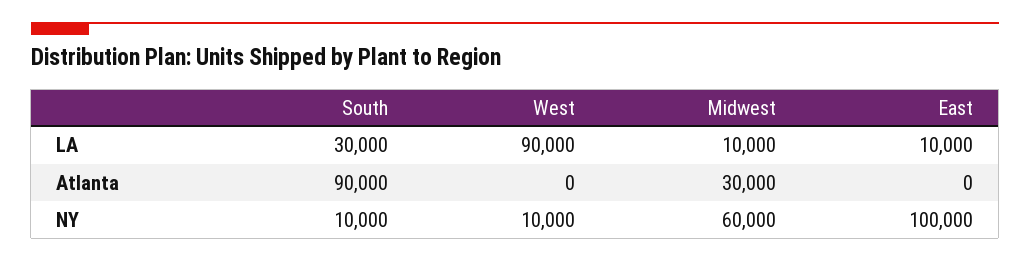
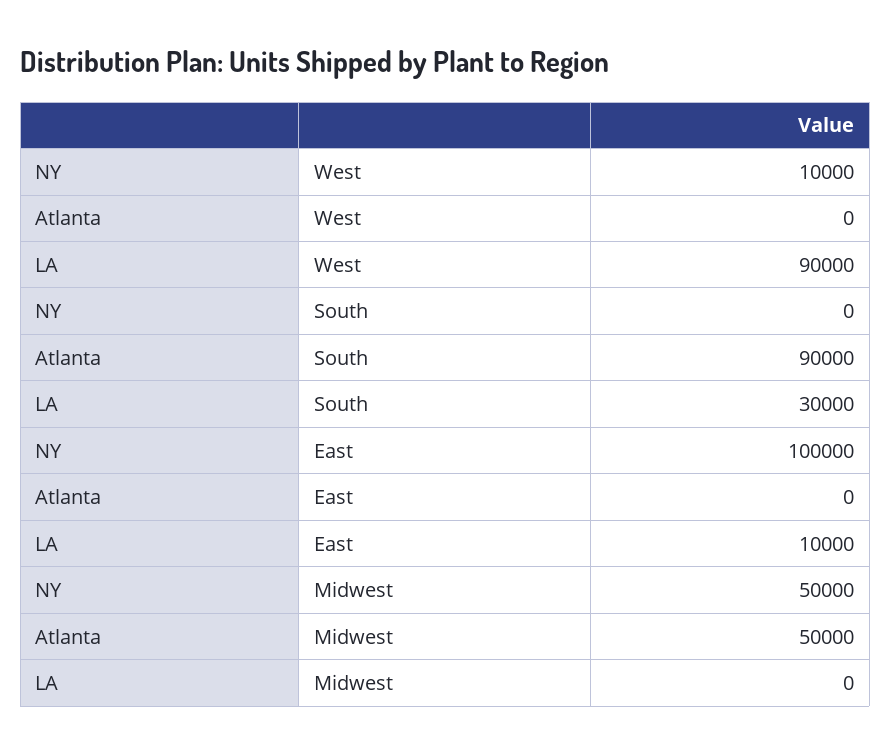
Midwest, LA: 10000 -> 0
Midwest, Atlanta: 30000 -> 50000
South, NY: 10000 -> 0
Midwest, NY: 60000 -> 50000

